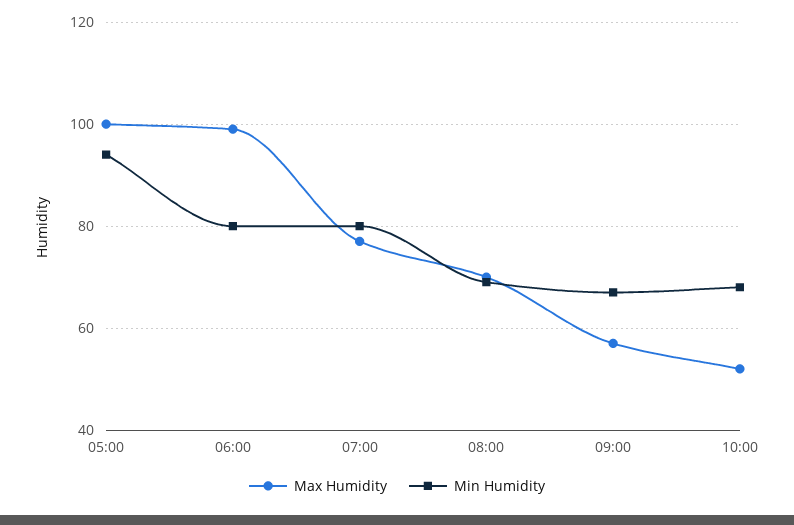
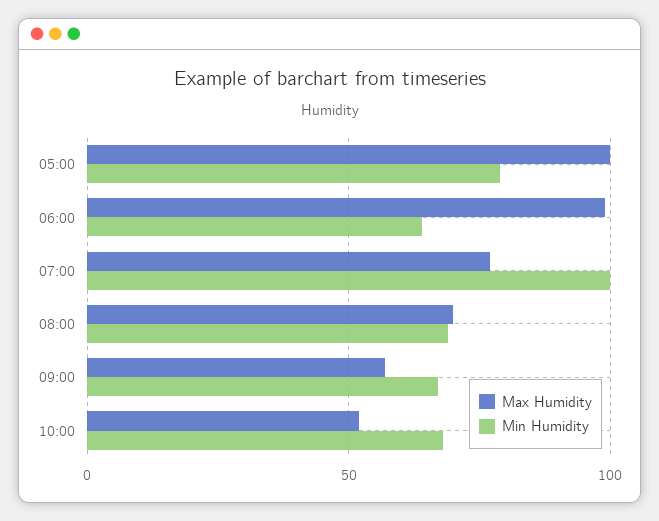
Min Humidity, 05:00: 95 -> 80
Min Humidity, 06:00: 80 -> 65
Min Humidity, 07:00: 80 -> 100

